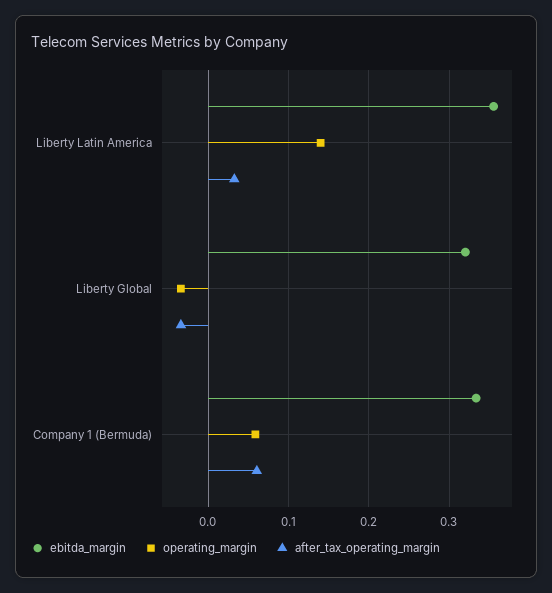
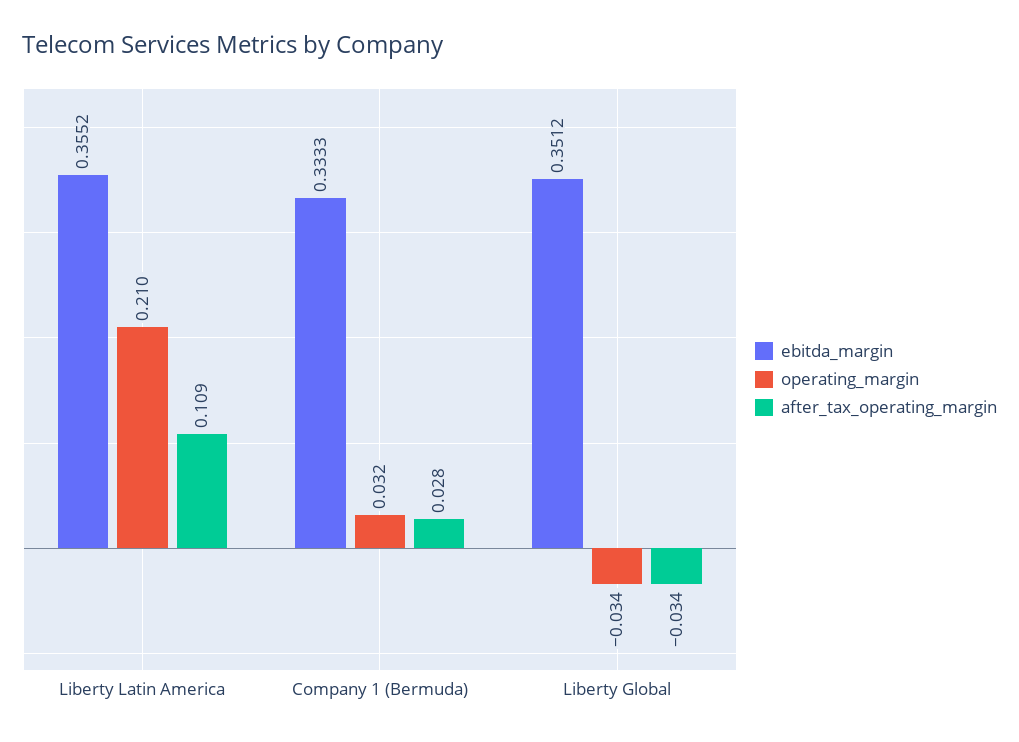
operating_margin, Liberty Latin America: 0.14 -> 0.21
after_tax_operating_margin, Liberty Latin America: 0.03 -> 0.109
ebitda_margin, Liberty Global: 0.32 -> 0.3512
operating_margin, Company 1 (Bermuda): 0.06 -> 0.032
after_tax_operating_margin, Company 1 (Bermuda): 0.06 -> 0.028

